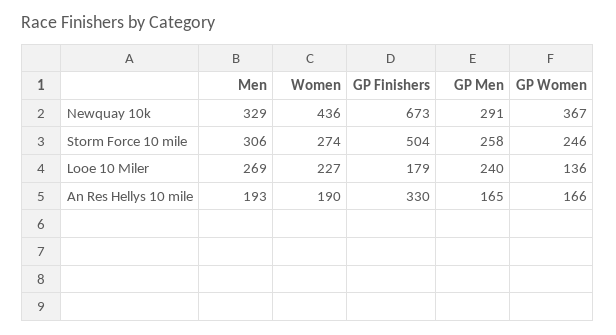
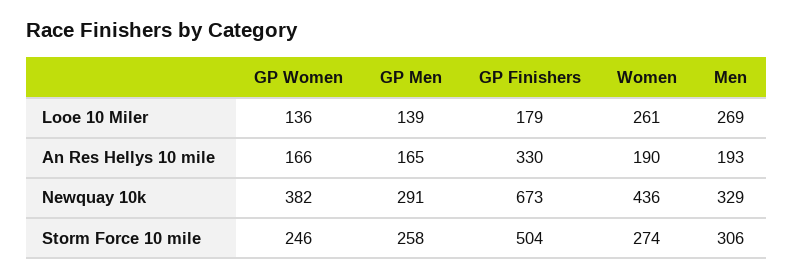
GP Women, Newquay 10k: 367 -> 382
Women, Looe 10 Miler: 227 -> 261
GP Men, Looe 10 Miler: 240 -> 139

